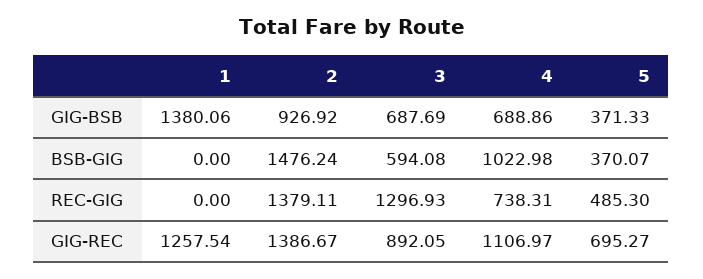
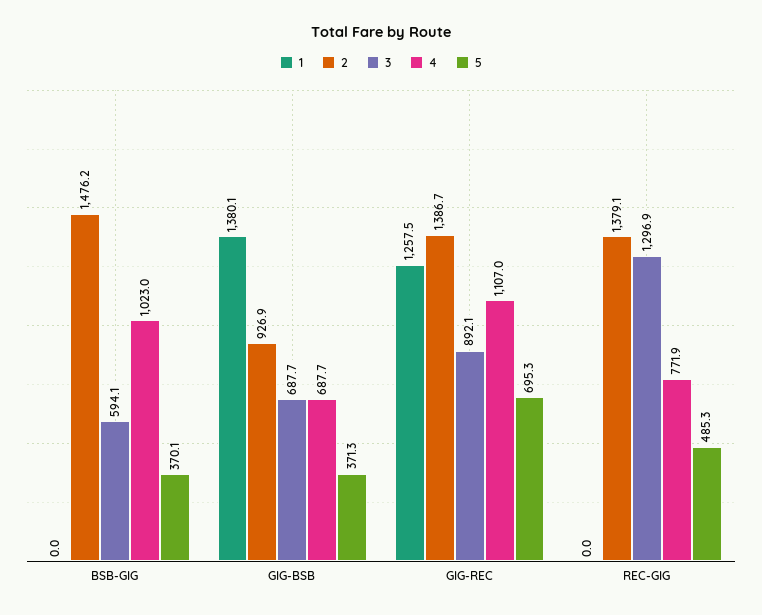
4, GIG-BSB: 688.86 -> 687.7
4, REC-GIG: 738.31 -> 771.9

